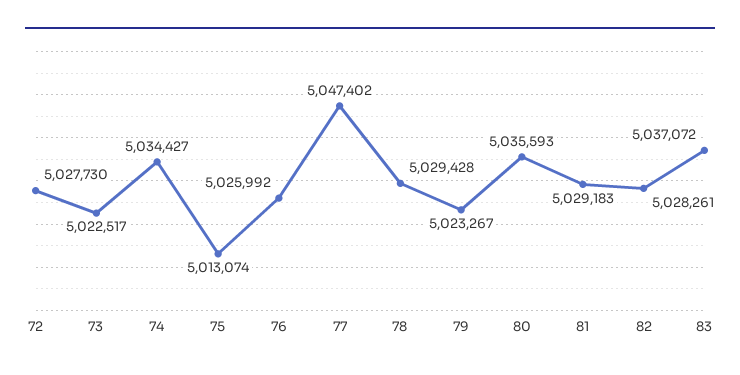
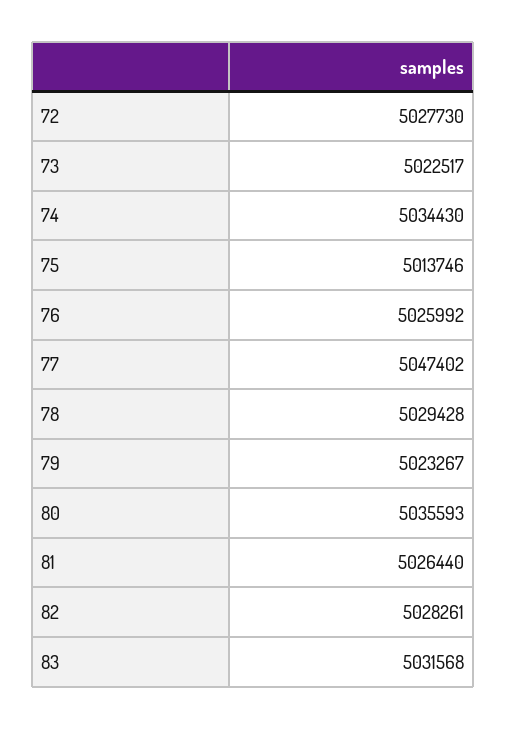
74: 5034427 -> 5034430
75: 5013074 -> 5013746
81: 5029183 -> 5026440
83: 5037072 -> 5031568

